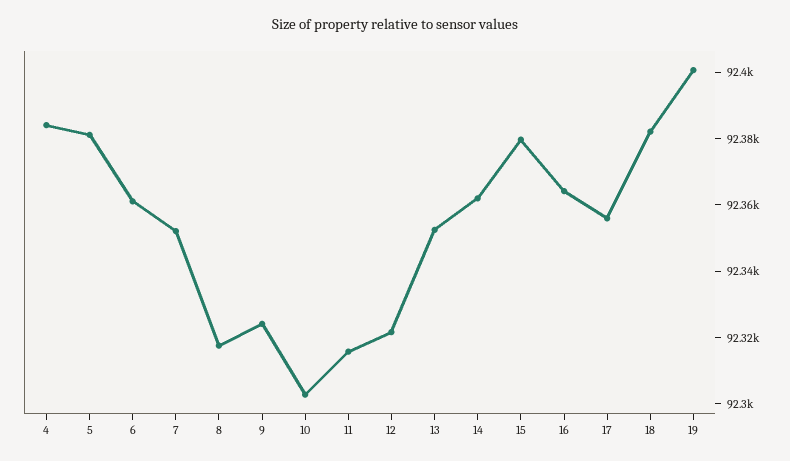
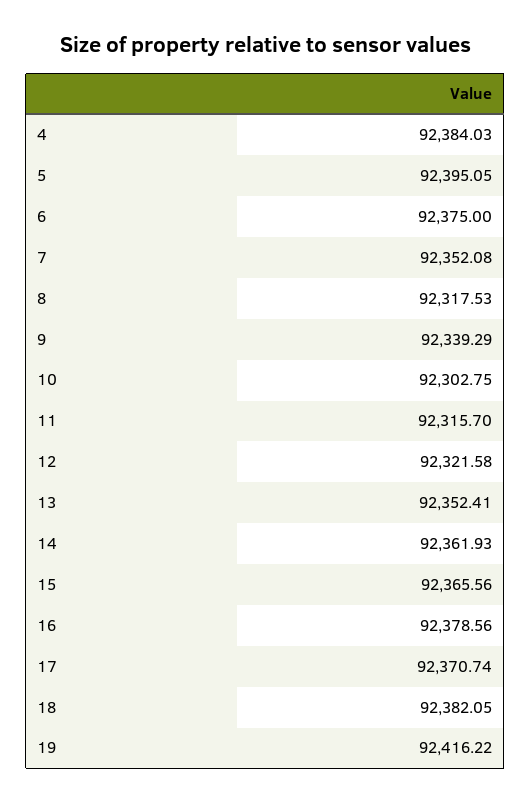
5: 92380 -> 92395.05
6: 92360 -> 92375
9: 92325 -> 92339.29
15: 92380 -> 92365.56
16: 92365 -> 92378.56
17: 92355 -> 92370.74
19: 92400 -> 92416.22

